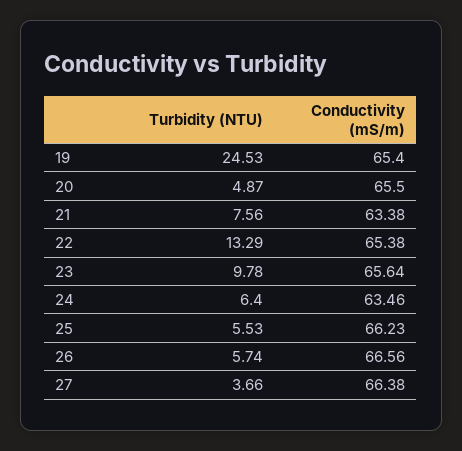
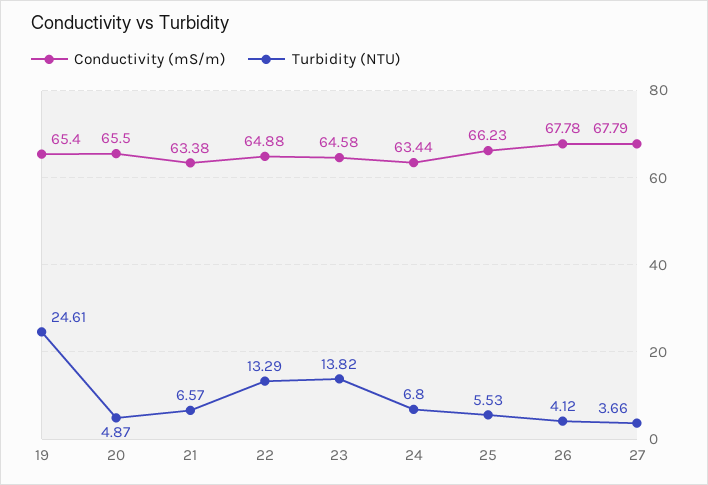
Turbidity (NTU), 19: 24.53 -> 24.61
Turbidity (NTU), 21: 7.56 -> 6.57
Conductivity (mS/m), 22: 65.38 -> 64.88
Turbidity (NTU), 23: 9.78 -> 13.82
Conductivity (mS/m), 23: 65.64 -> 64.58
Turbidity (NTU), 24: 6.4 -> 6.8
Conductivity (mS/m), 24: 63.46 -> 63.44
Turbidity (NTU), 26: 5.74 -> 4.12
Conductivity (mS/m), 26: 66.56 -> 67.78
Conductivity (mS/m), 27: 66.38 -> 67.79

